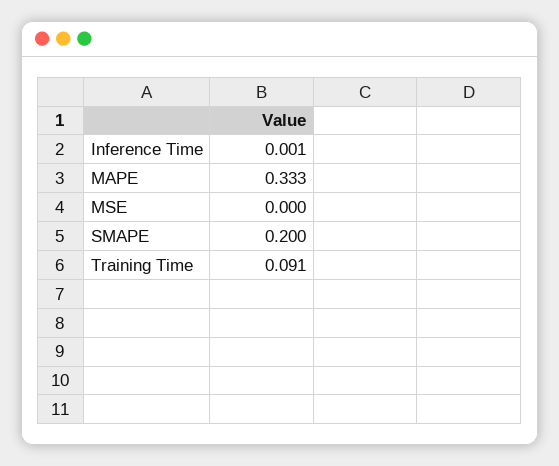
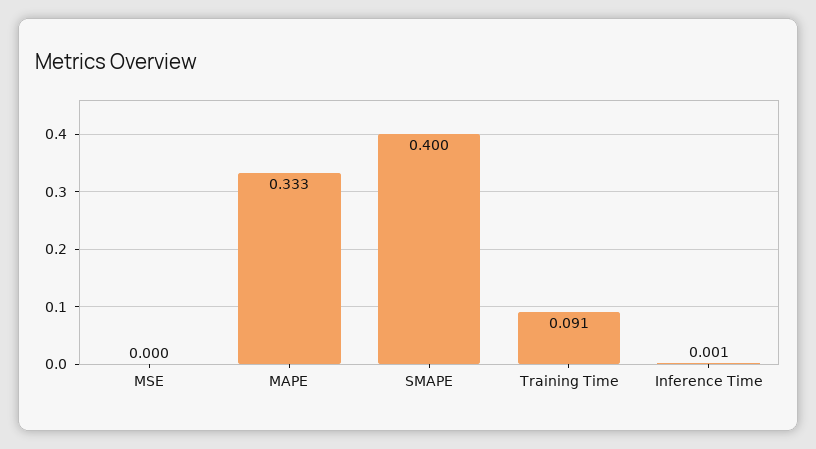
SMAPE: 0.2 -> 0.4

